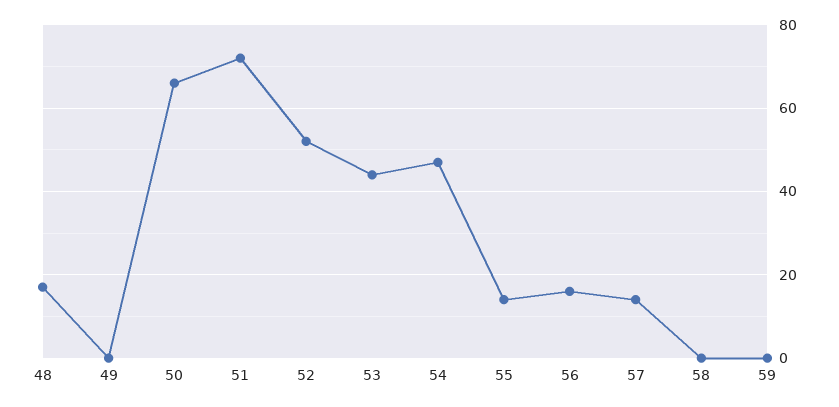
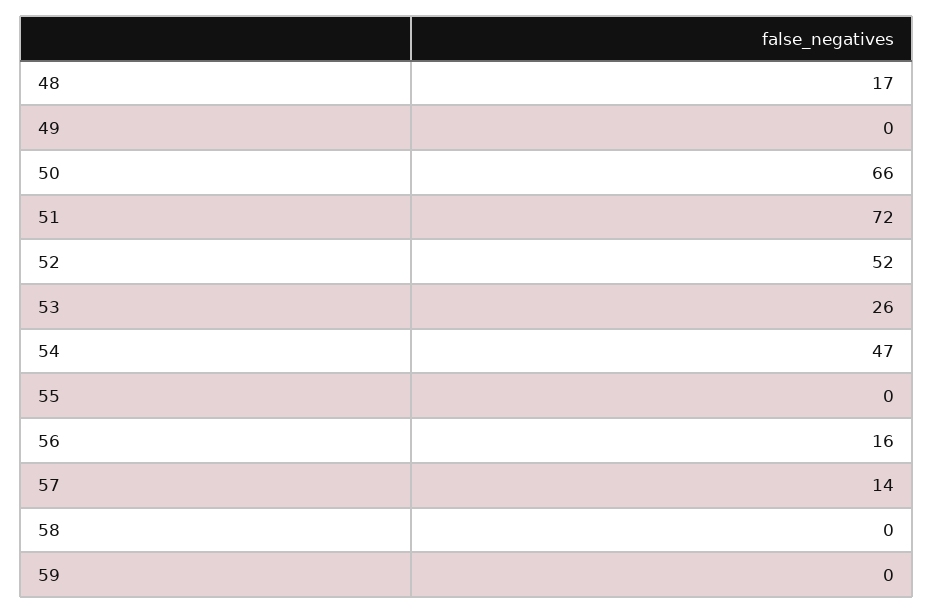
53: 45 -> 26
55: 15 -> 0

